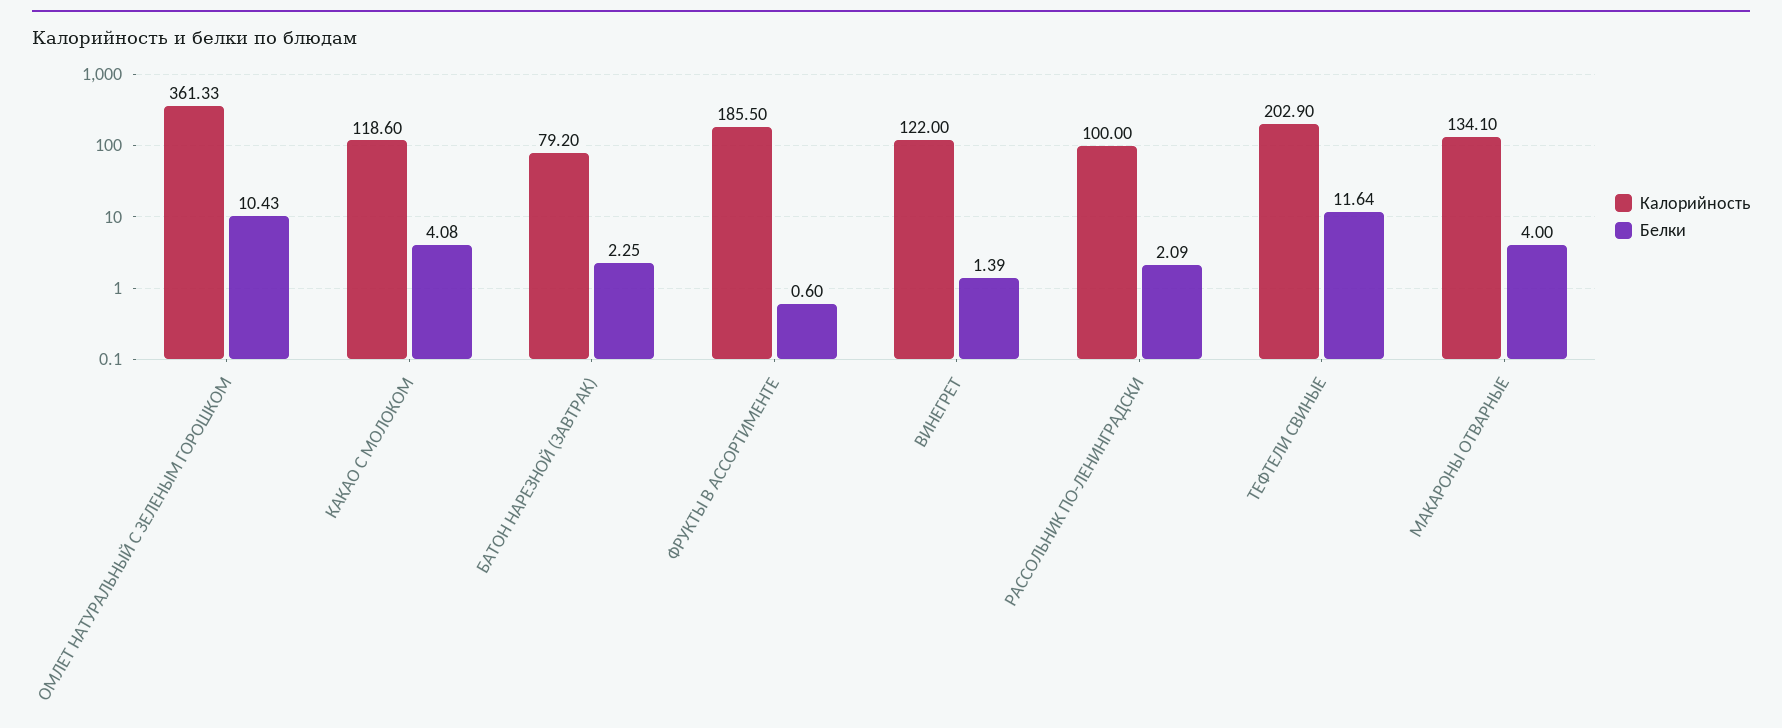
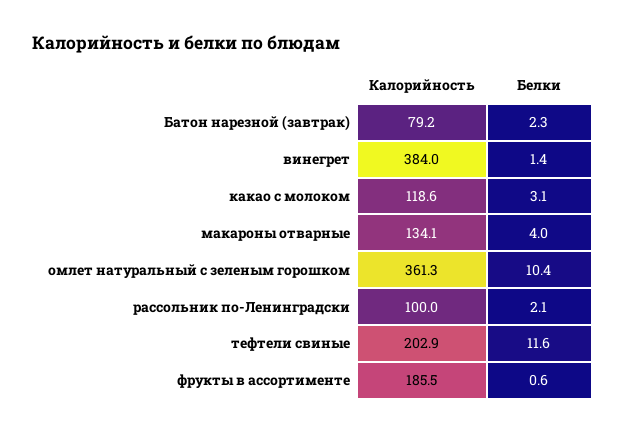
Белки, КАКАО С МОЛОКОМ: 4.08 -> 3.1
Калорийность, ВИНЕГРЕТ: 122 -> 384

